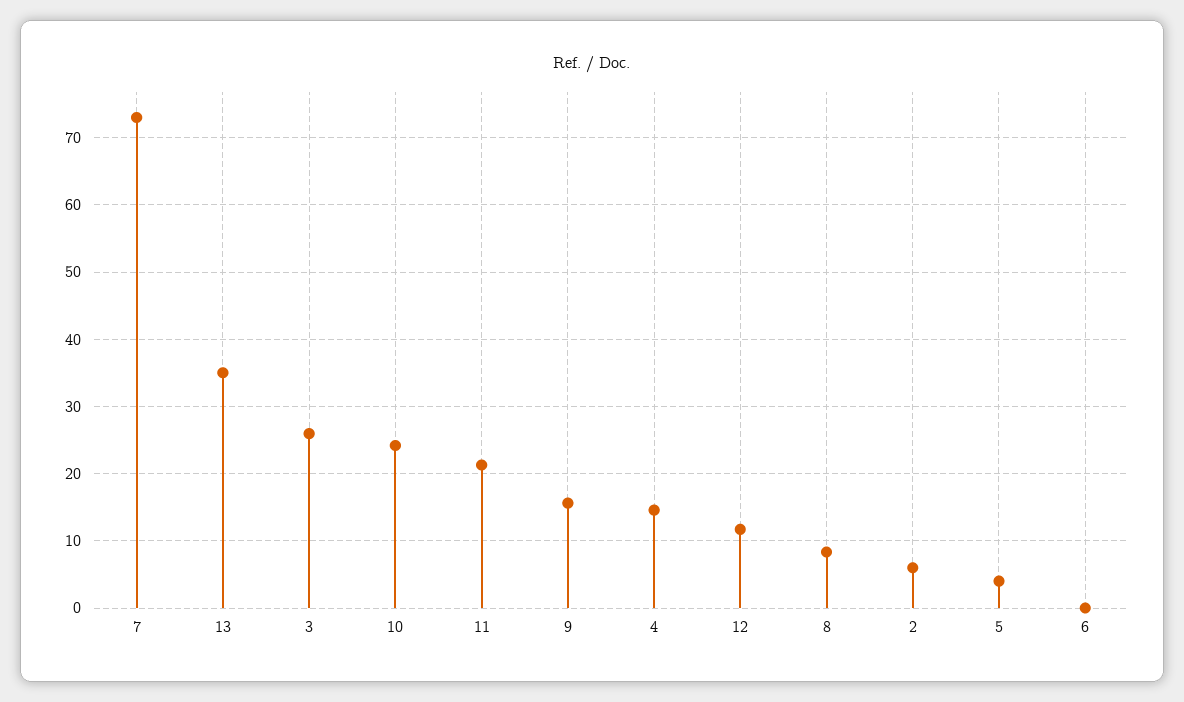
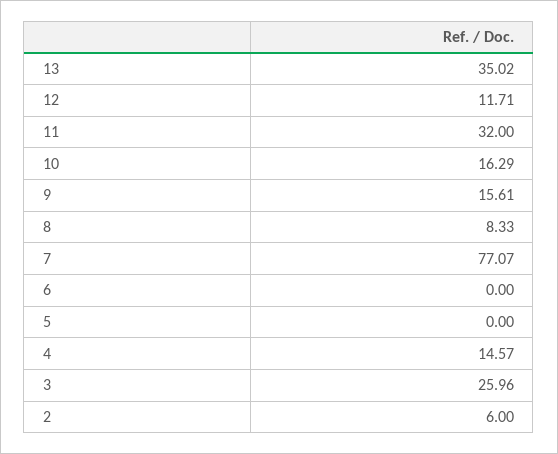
7: 73 -> 77.07
10: 24 -> 16.29
11: 21 -> 32
5: 4 -> 0

